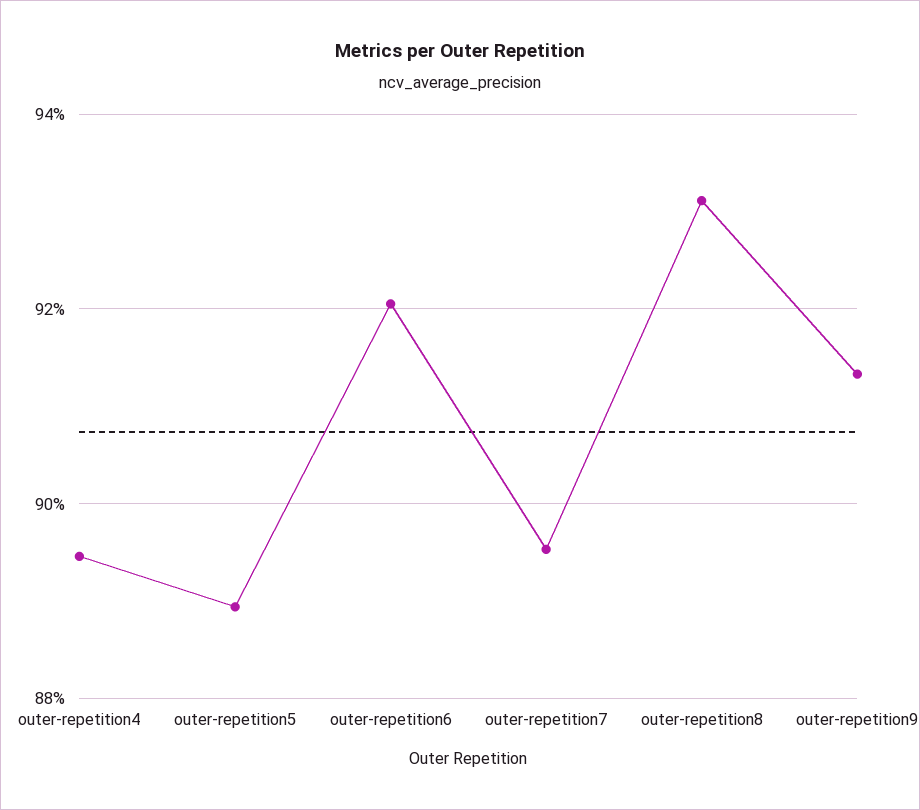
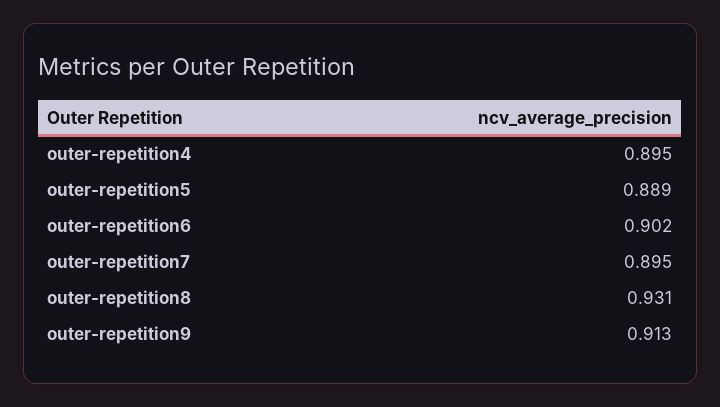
outer-repetition6: 0.92 -> 0.902

